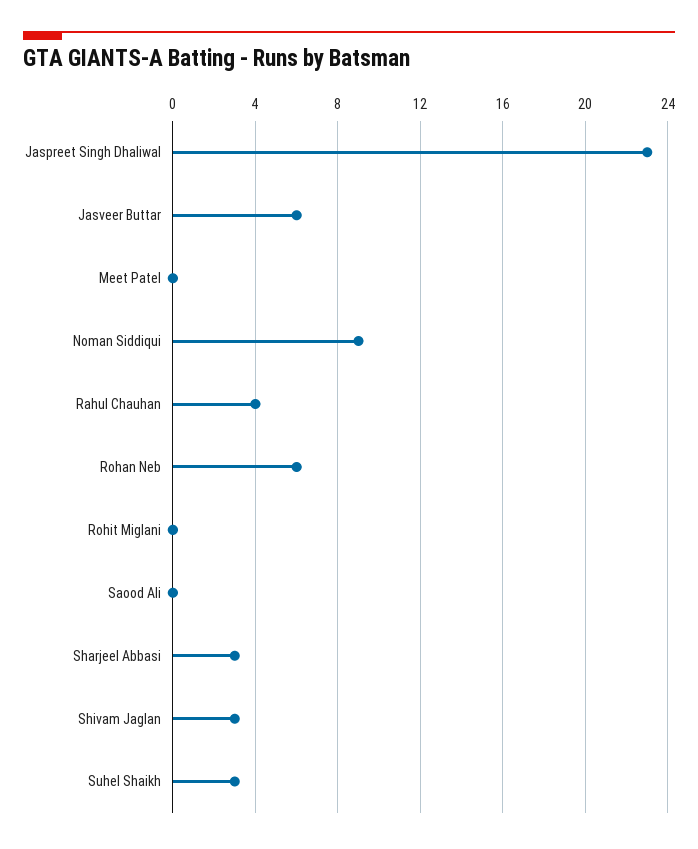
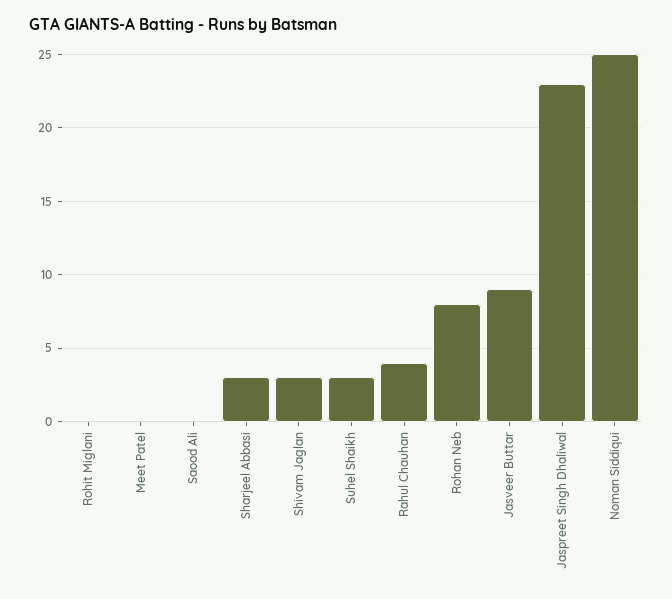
Jasveer Buttar: 6 -> 9
Noman Siddiqui: 9 -> 25
Rohan Neb: 6 -> 8

